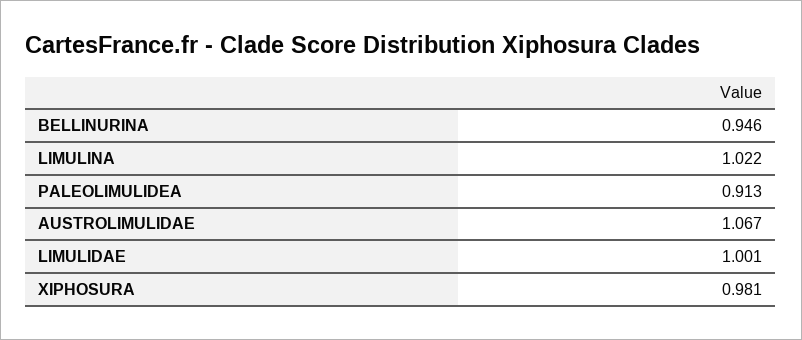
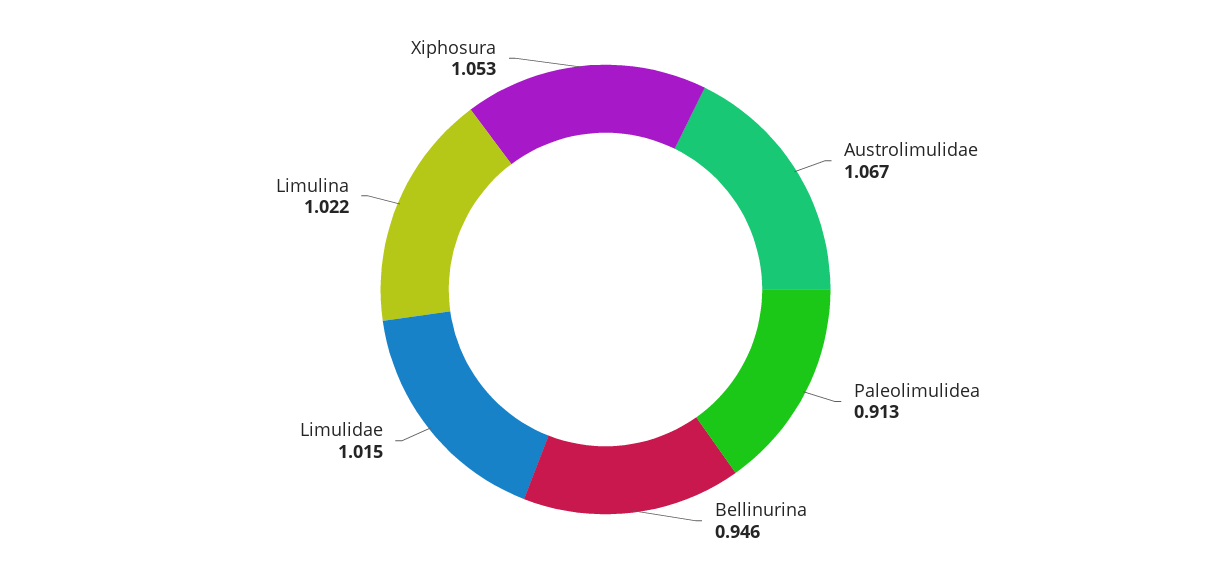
LIMULIDAE: 1.001 -> 1.015
XIPHOSURA: 0.981 -> 1.053

